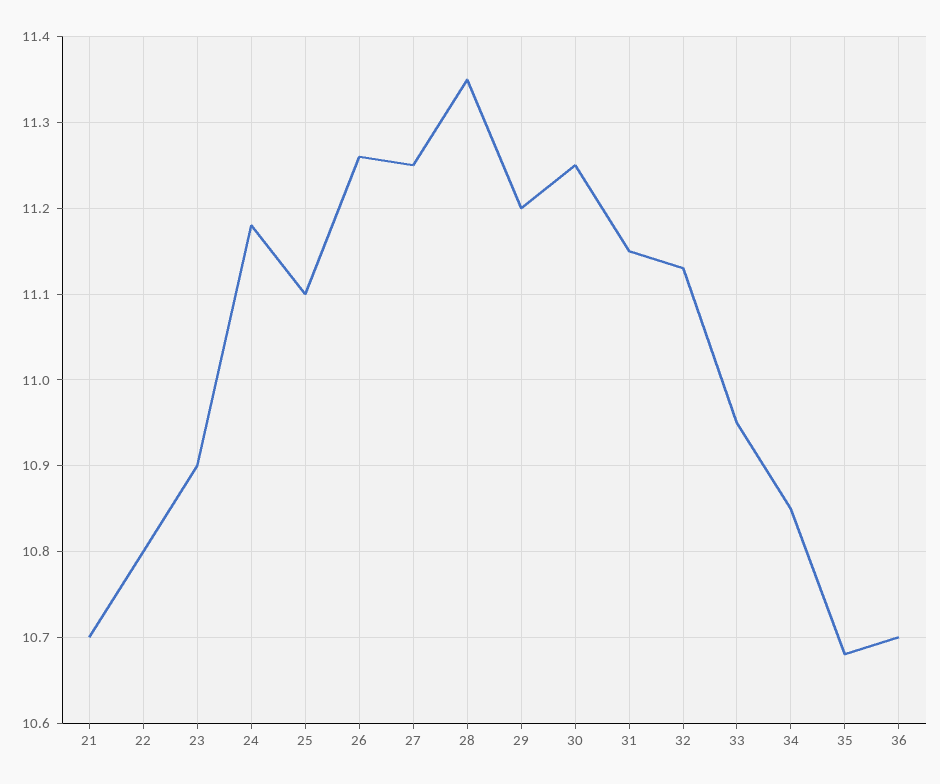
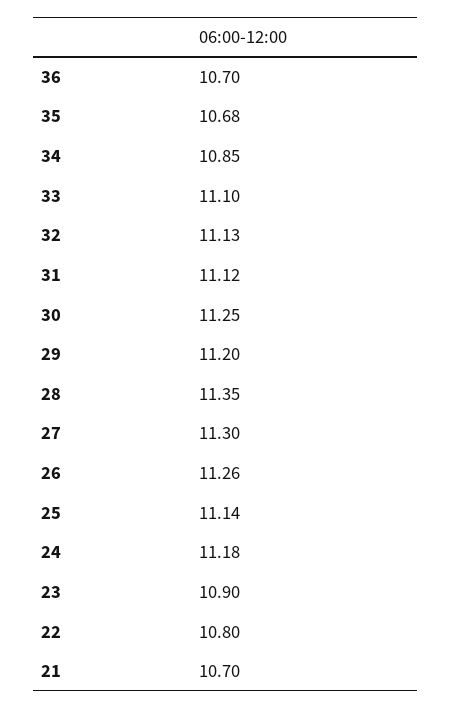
25: 11.1 -> 11.14
27: 11.25 -> 11.3
31: 11.15 -> 11.12
33: 10.95 -> 11.1

